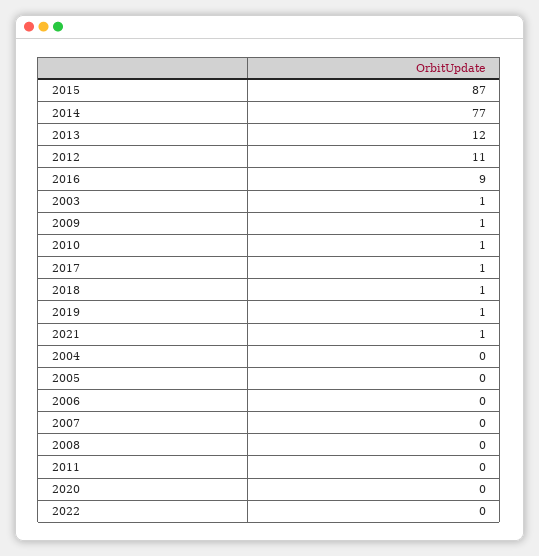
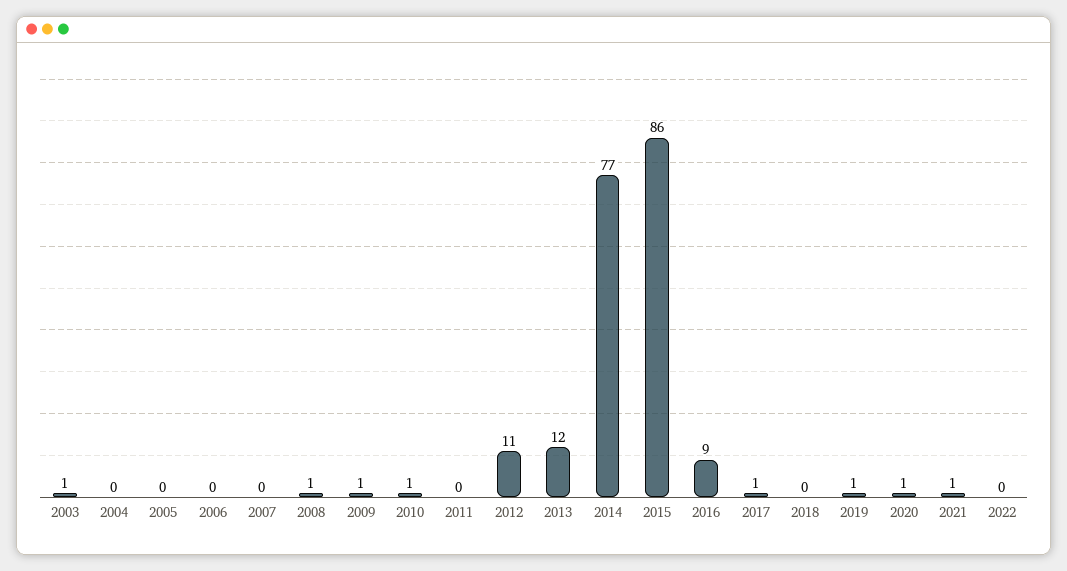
2015: 87 -> 86
2018: 1 -> 0
2008: 0 -> 1
2020: 0 -> 1

